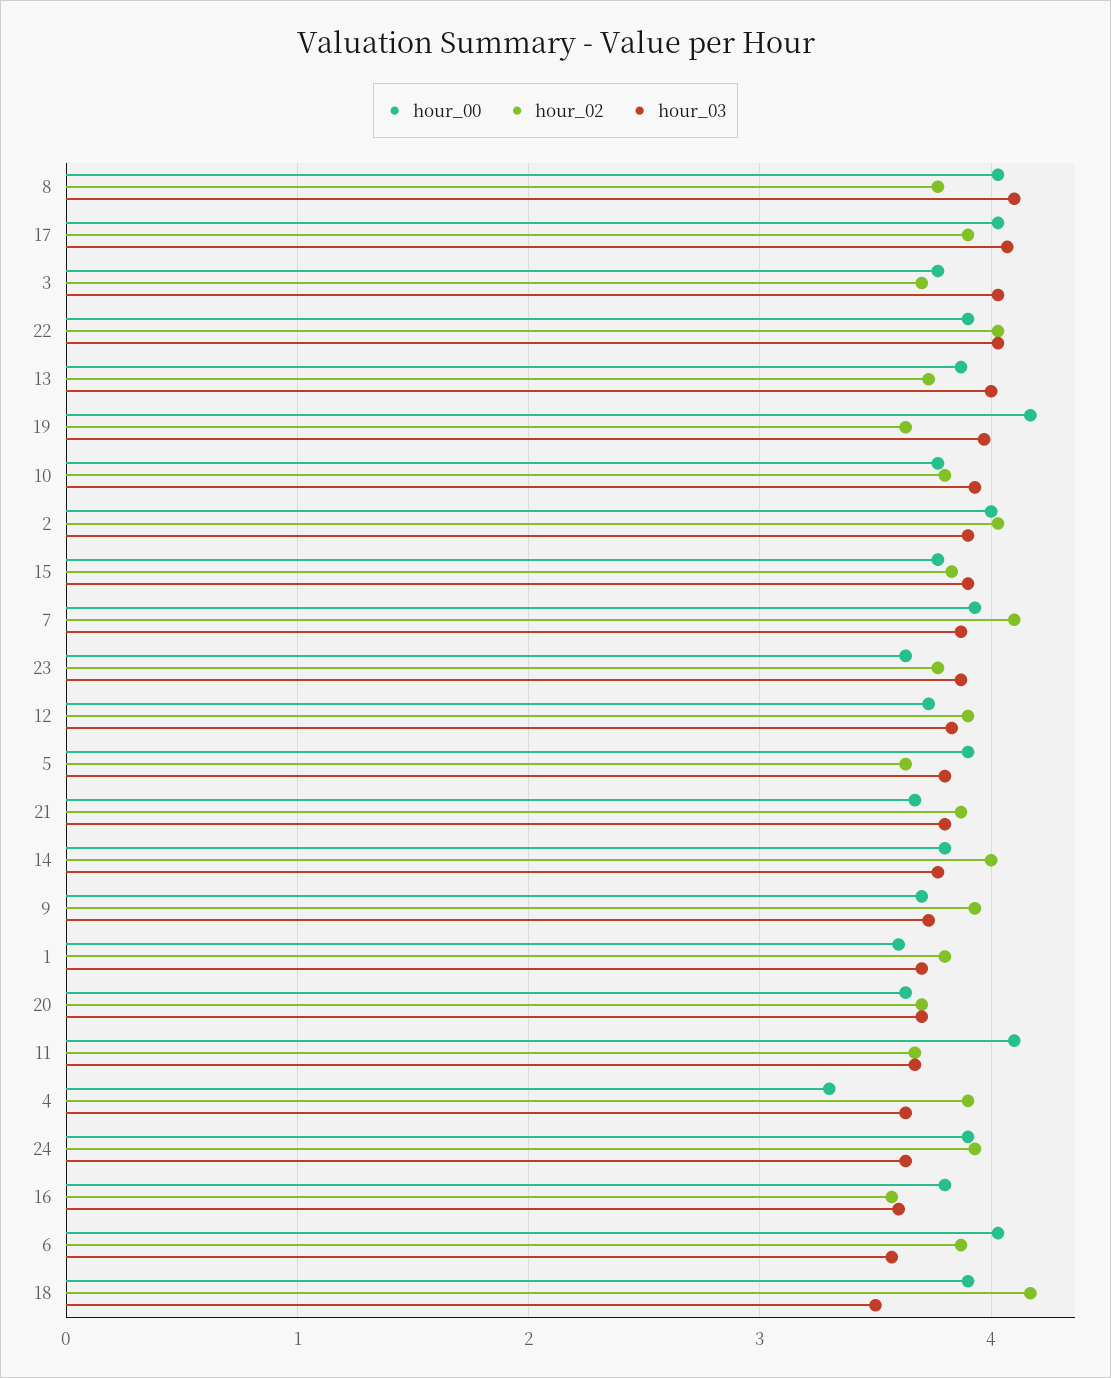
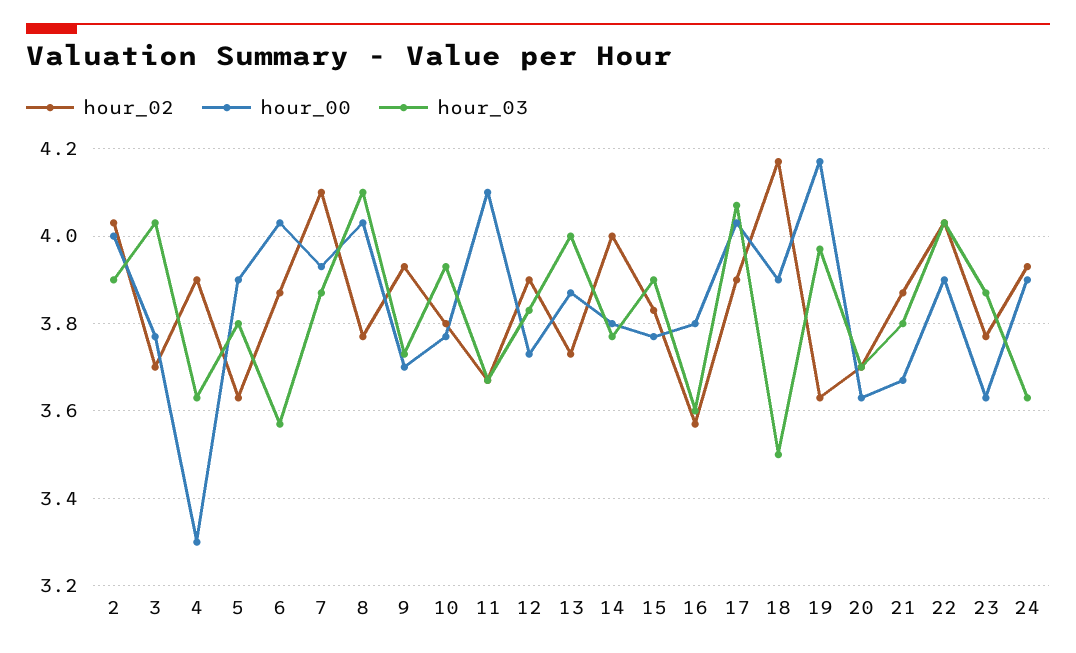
hour_00, 1: 3.6 -> none
hour_02, 1: 3.8 -> none
hour_03, 1: 3.7 -> none

